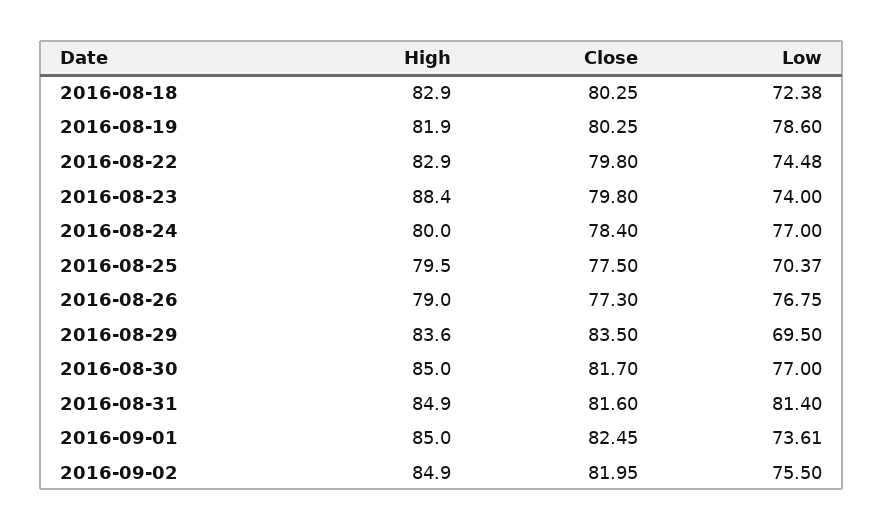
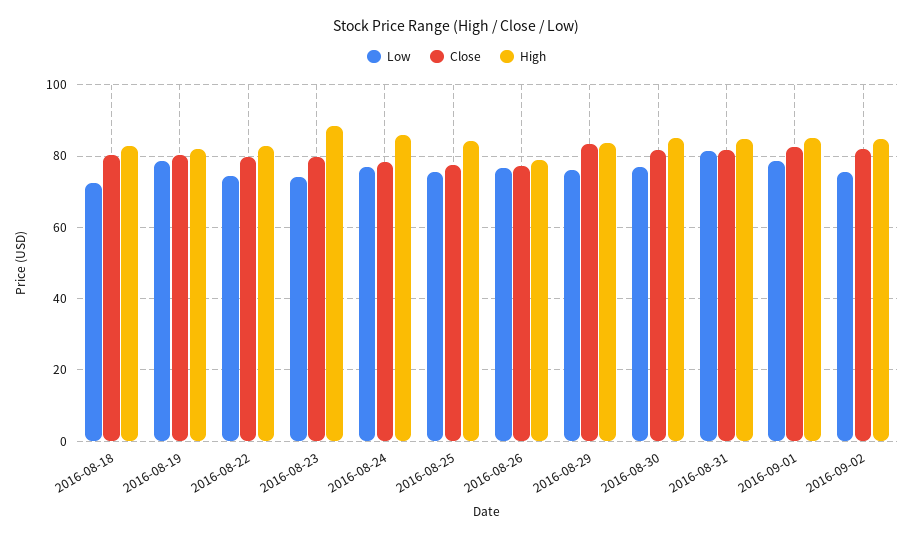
High, 2016-08-24: 80 -> 86
High, 2016-08-25: 79.5 -> 84
Low, 2016-08-25: 70.37 -> 76
Low, 2016-08-29: 69.5 -> 76
Low, 2016-09-01: 73.61 -> 78

